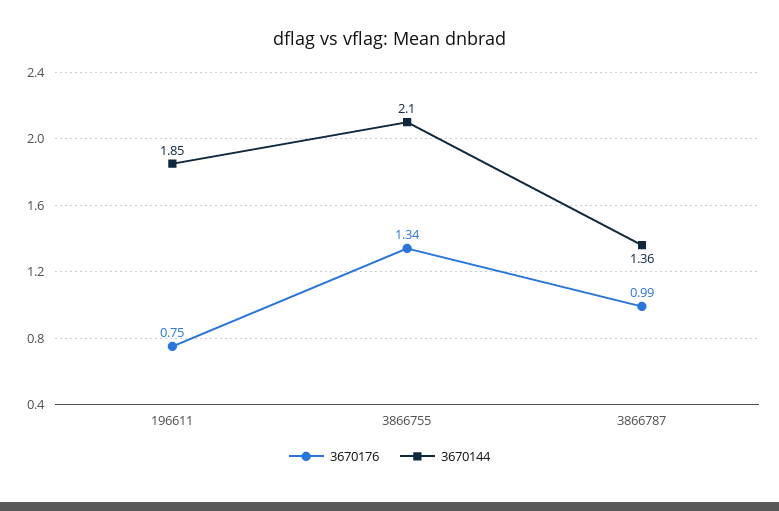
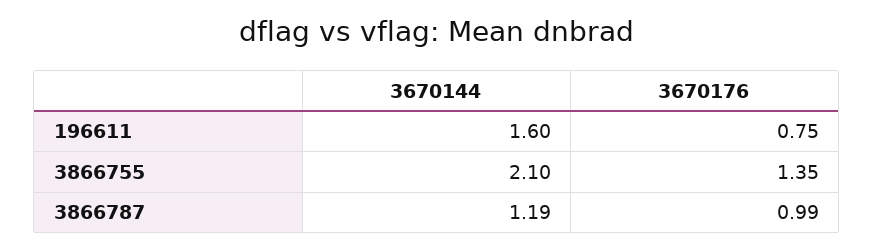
3670144, 196611: 1.85 -> 1.6
3670176, 3866755: 1.34 -> 1.35
3670144, 3866787: 1.36 -> 1.19

